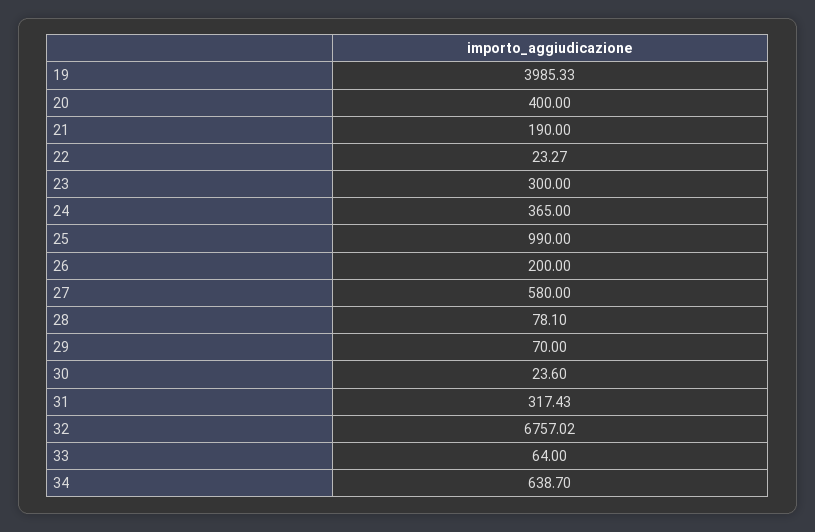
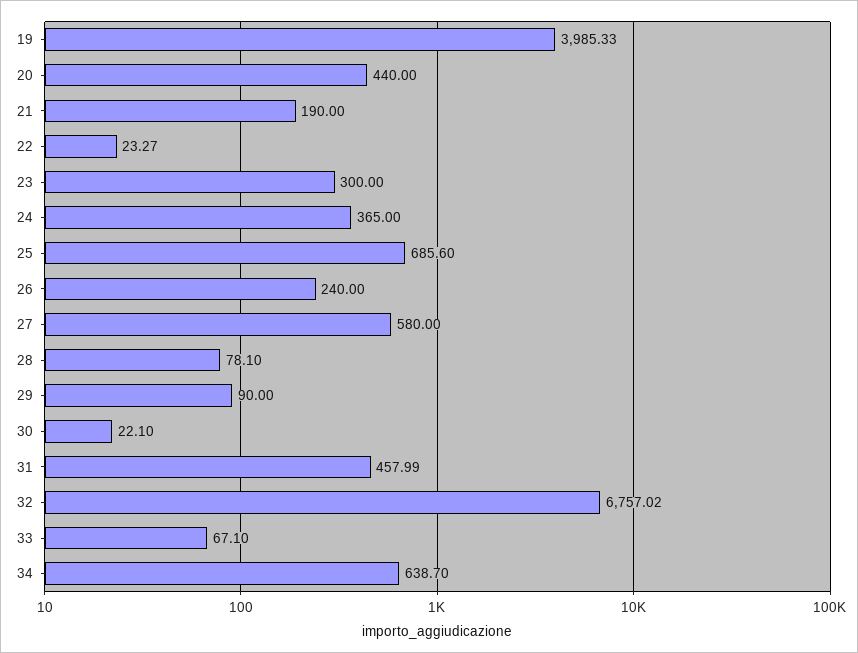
20: 400 -> 440
25: 990 -> 685.6
26: 200 -> 240
29: 70 -> 90
30: 23.6 -> 22.1
31: 317.43 -> 457.99
33: 64 -> 67.1

